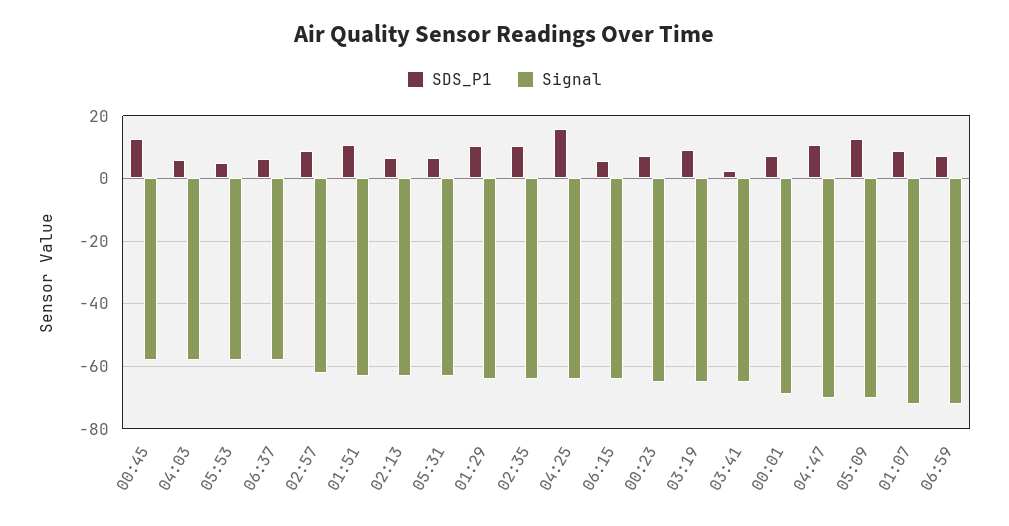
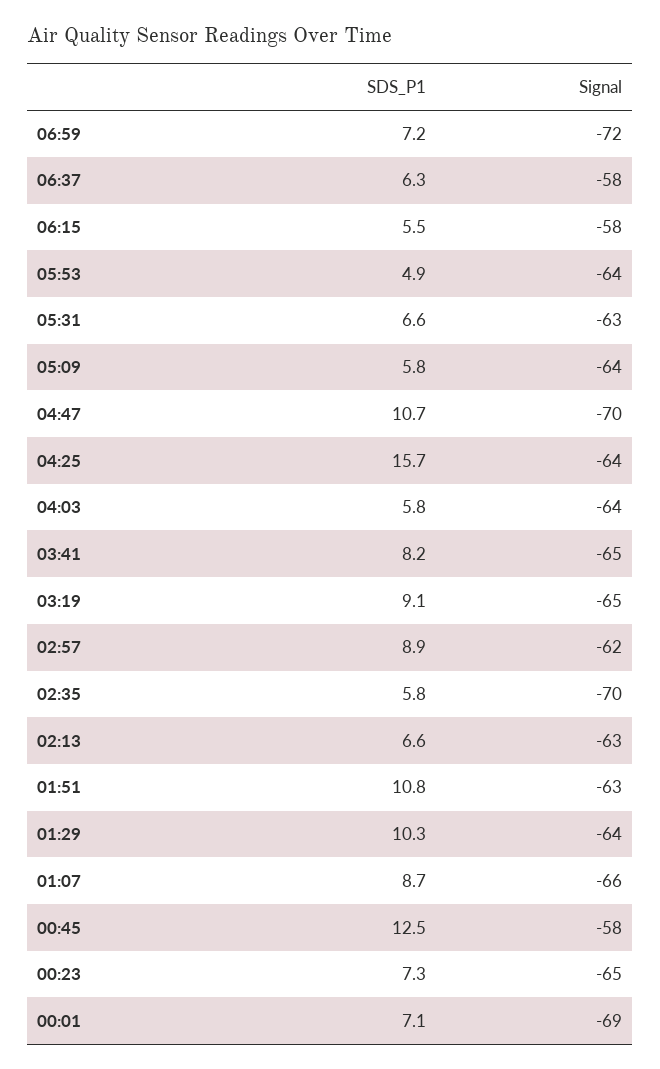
Signal, 04:03: -58 -> -64
Signal, 05:53: -58 -> -64
SDS_P1, 02:35: 10 -> 5.8
Signal, 02:35: -64 -> -70
Signal, 06:15: -64 -> -58
SDS_P1, 03:41: 2 -> 8.2
SDS_P1, 05:09: 12 -> 5.8
Signal, 05:09: -70 -> -64
Signal, 01:07: -72 -> -66

